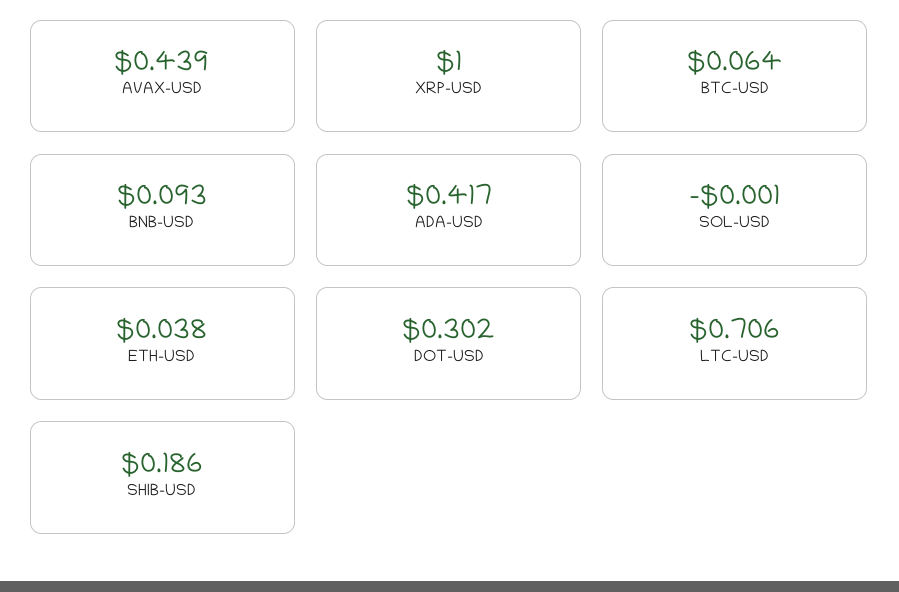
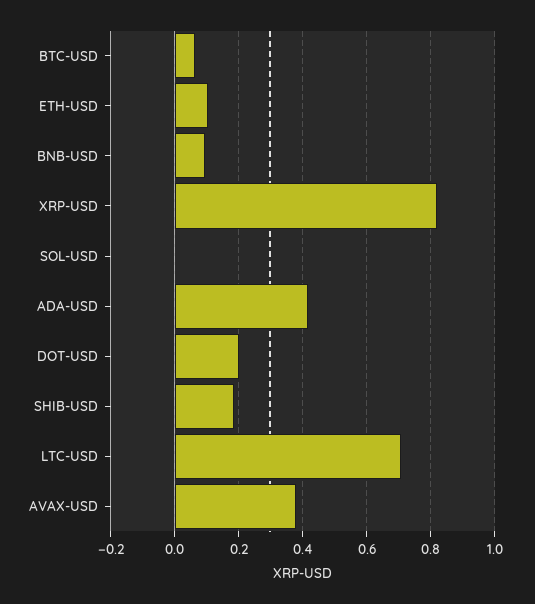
AVAX-USD: 0.439 -> 0.38
XRP-USD: 1 -> 0.82
ETH-USD: 0.038 -> 0.1
DOT-USD: 0.302 -> 0.2

